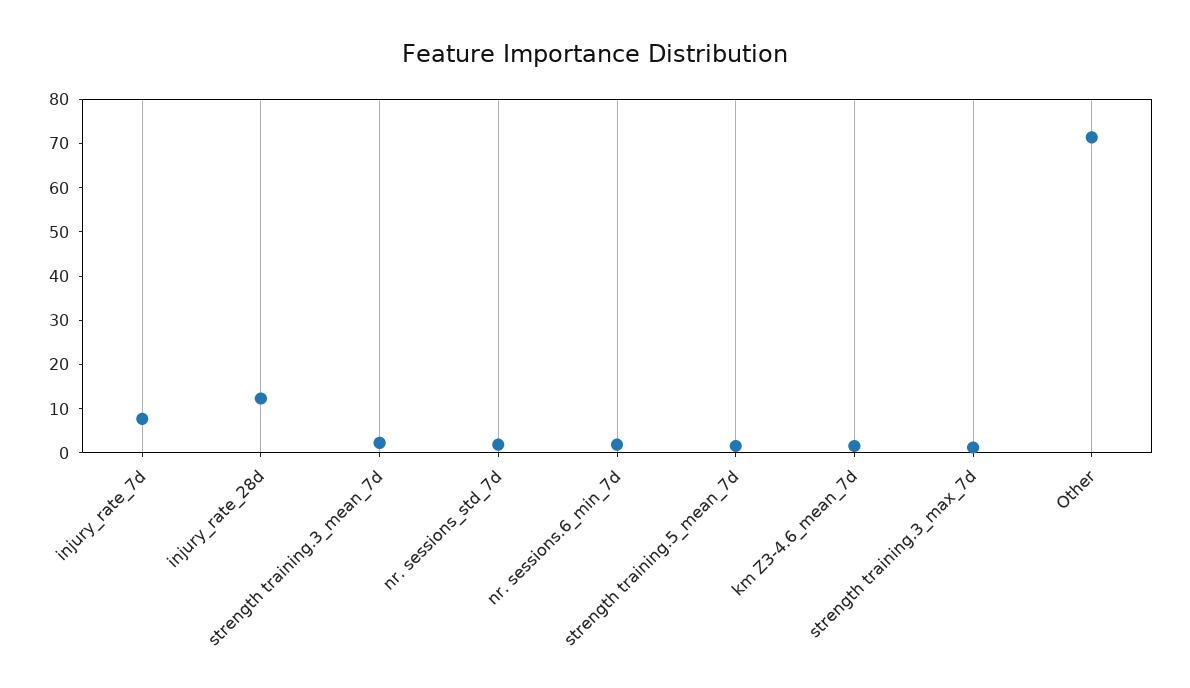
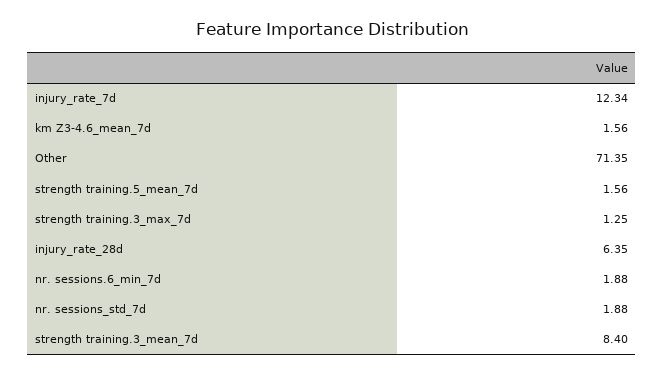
injury_rate_7d: 8 -> 12.34
injury_rate_28d: 12 -> 6.35
strength training.3_mean_7d: 2 -> 8.4

